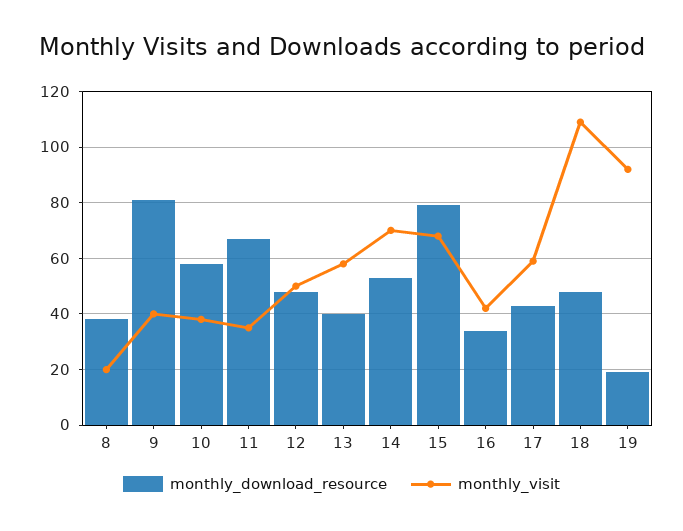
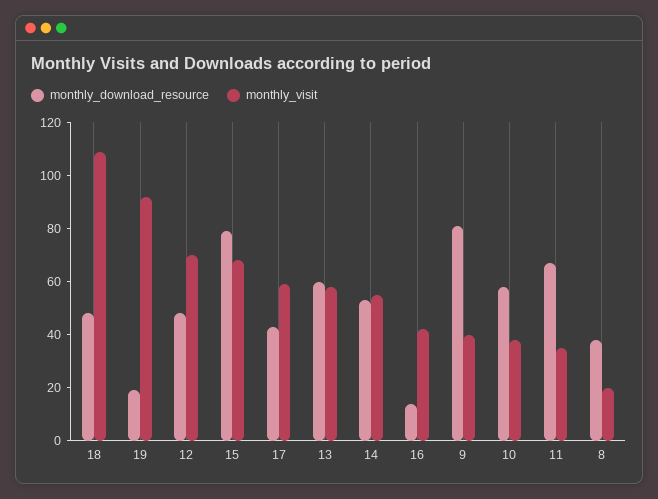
monthly_visit, 12: 50 -> 70
monthly_download_resource, 13: 40 -> 60
monthly_visit, 14: 70 -> 55
monthly_download_resource, 16: 35 -> 15

